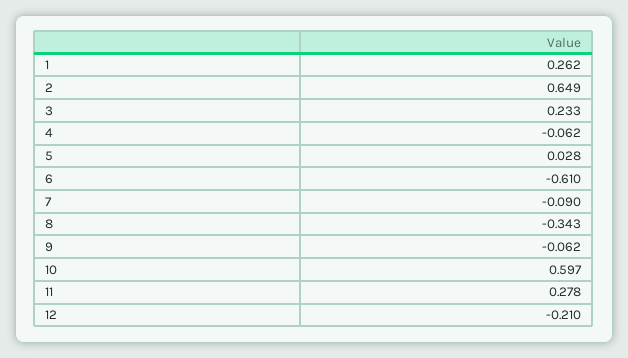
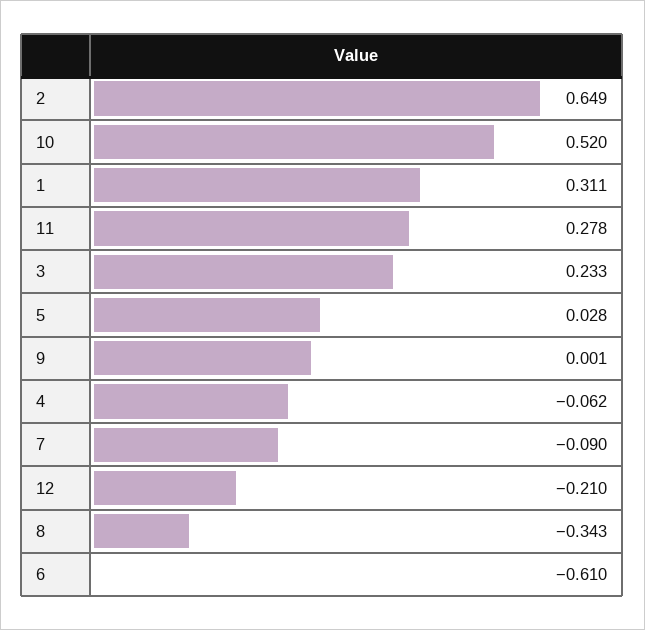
1: 0.262 -> 0.311
9: -0.062 -> 0.001
10: 0.597 -> 0.52

